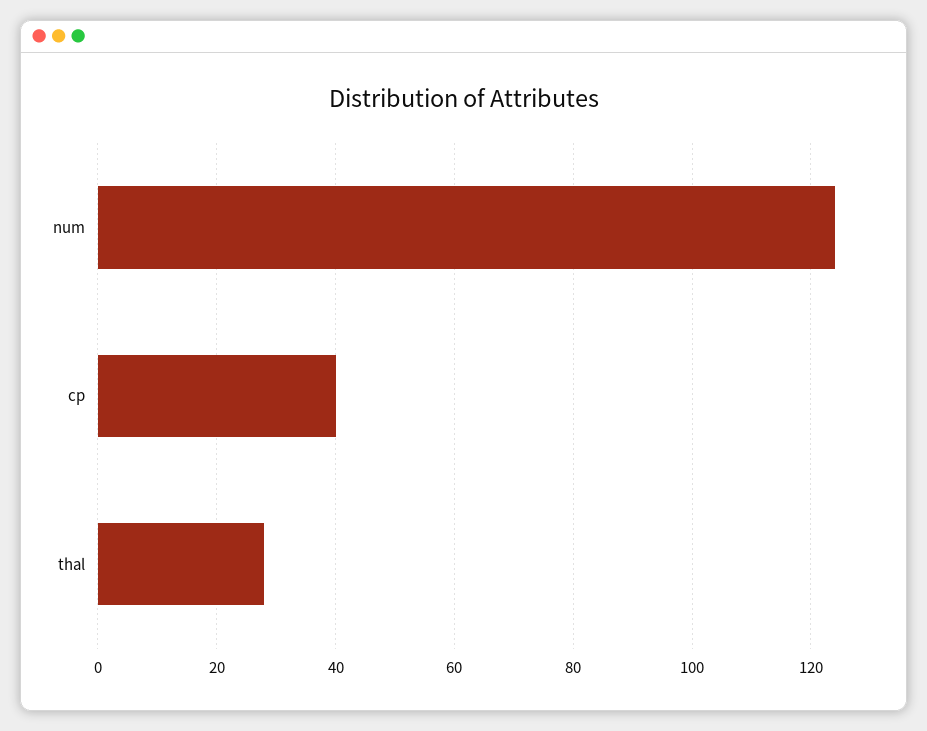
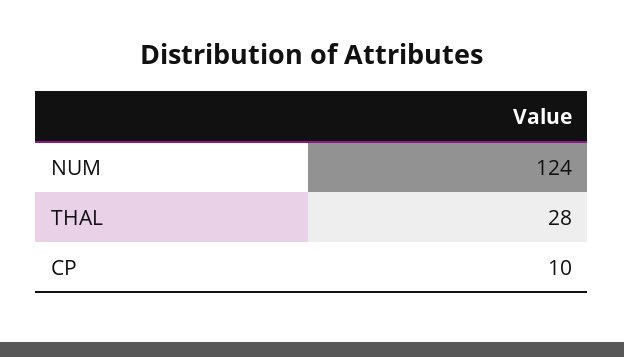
cp: 40 -> 10

